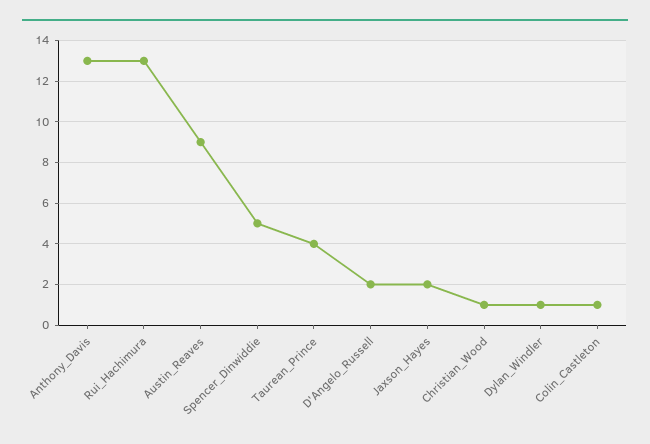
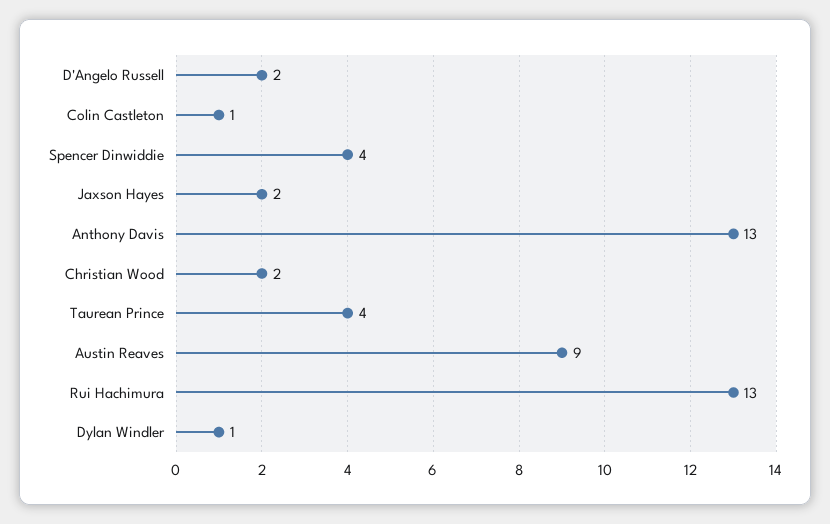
Spencer_Dinwiddie: 5 -> 4
Christian_Wood: 1 -> 2

